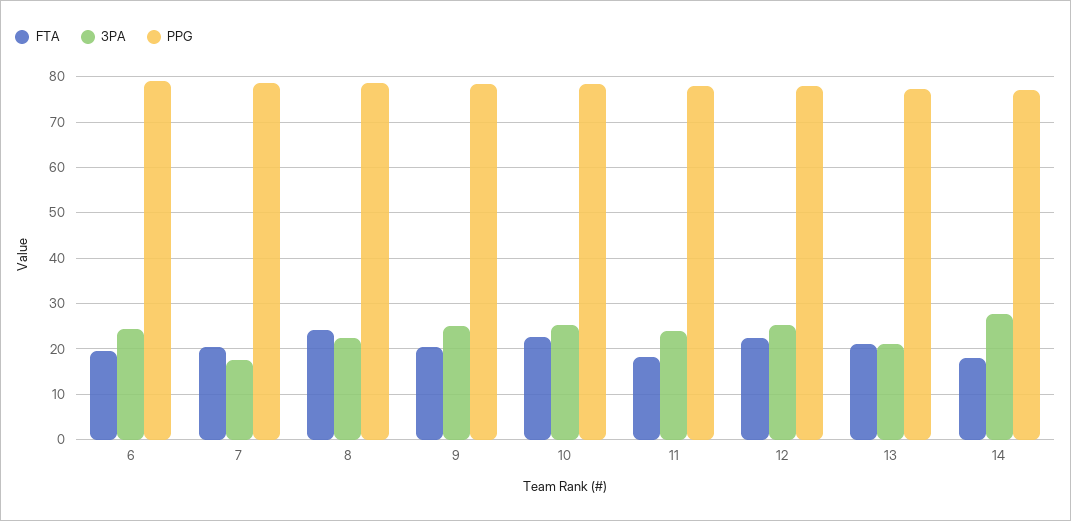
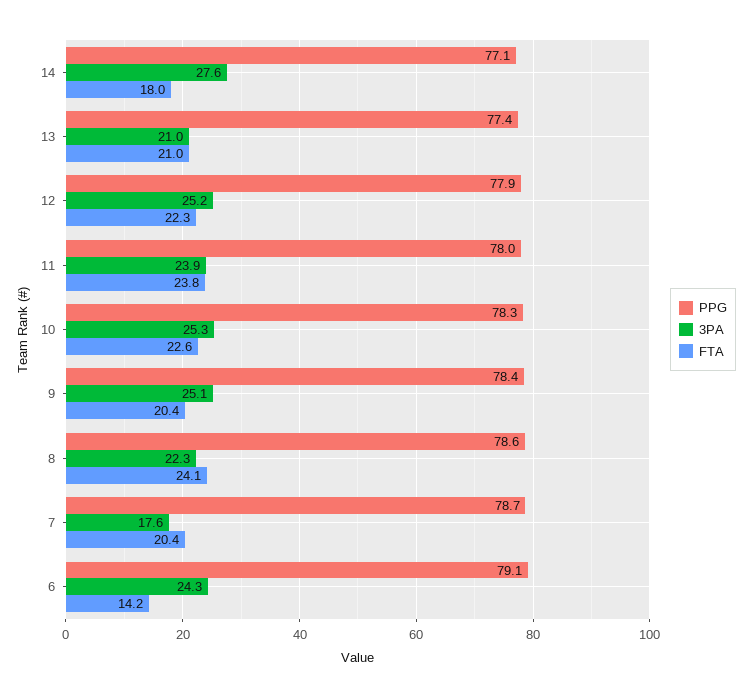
FTA, 6: 20 -> 14.2
FTA, 11: 18 -> 23.8

